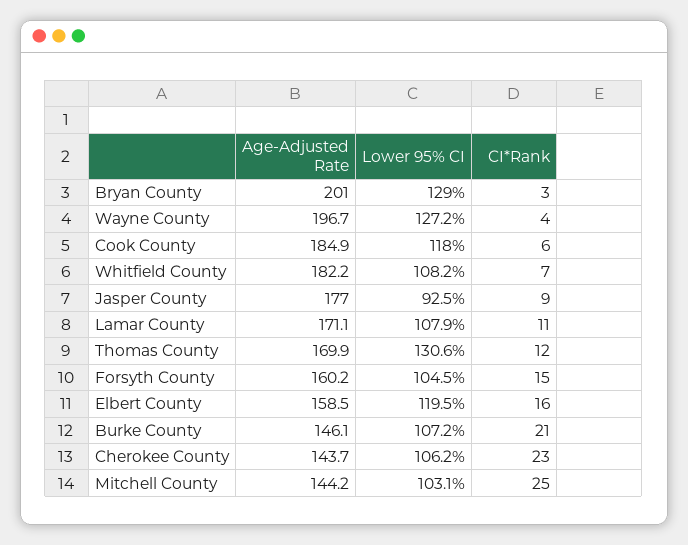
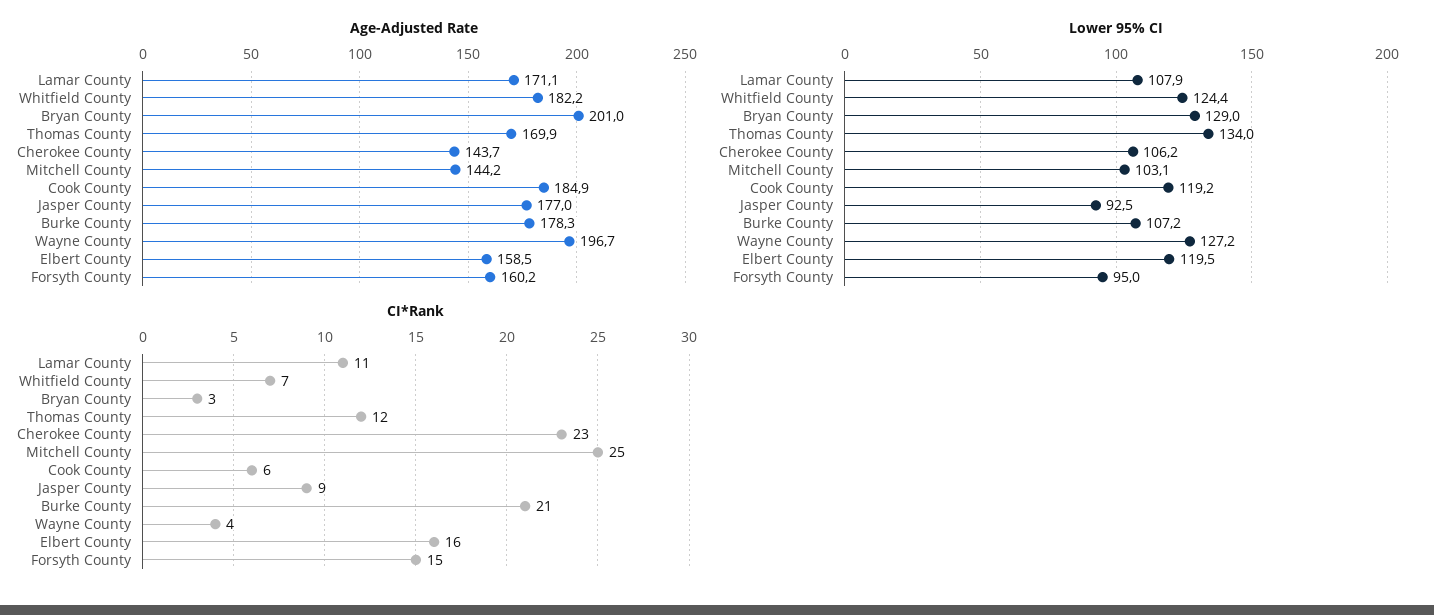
Lower 95% CI, Cook County: 118 -> 119.2
Lower 95% CI, Whitfield County: 108.2 -> 124.4
Lower 95% CI, Thomas County: 130.6 -> 134
Lower 95% CI, Forsyth County: 104.5 -> 95
Age-Adjusted Rate, Burke County: 146.1 -> 178.3

